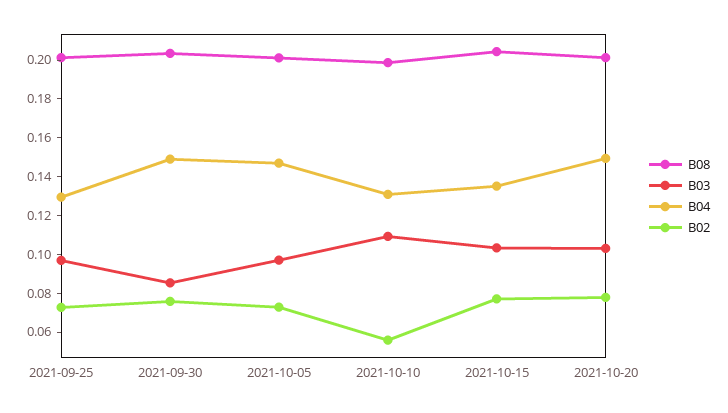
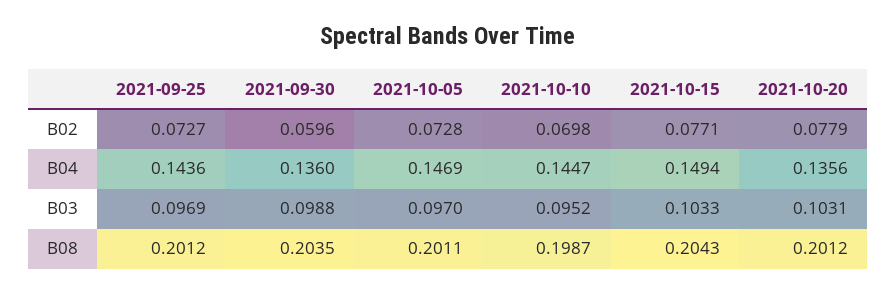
B04, 2021-09-25: 0.13 -> 0.1436
B03, 2021-09-30: 0.085 -> 0.0988
B04, 2021-09-30: 0.15 -> 0.136
B02, 2021-09-30: 0.075 -> 0.0596
B03, 2021-10-10: 0.11 -> 0.0952
B04, 2021-10-10: 0.13 -> 0.1447
B02, 2021-10-10: 0.055 -> 0.0698
B04, 2021-10-15: 0.135 -> 0.1494
B04, 2021-10-20: 0.15 -> 0.1356

